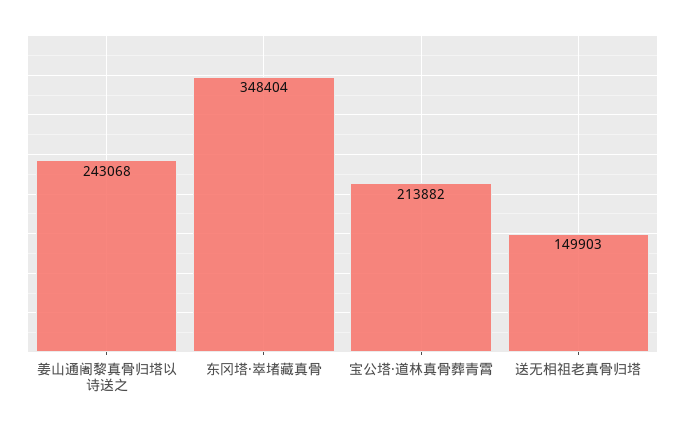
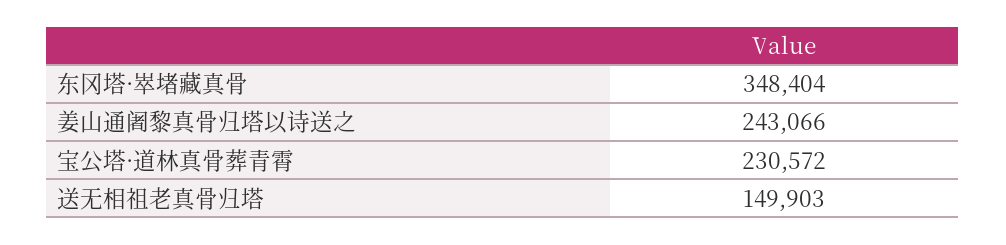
姜山通阇黎真骨归塔以诗送之: 243068 -> 243066
宝公塔·道林真骨葬青霄: 213882 -> 230572

